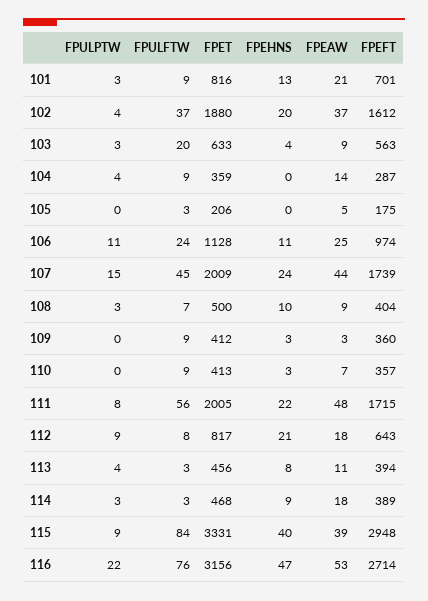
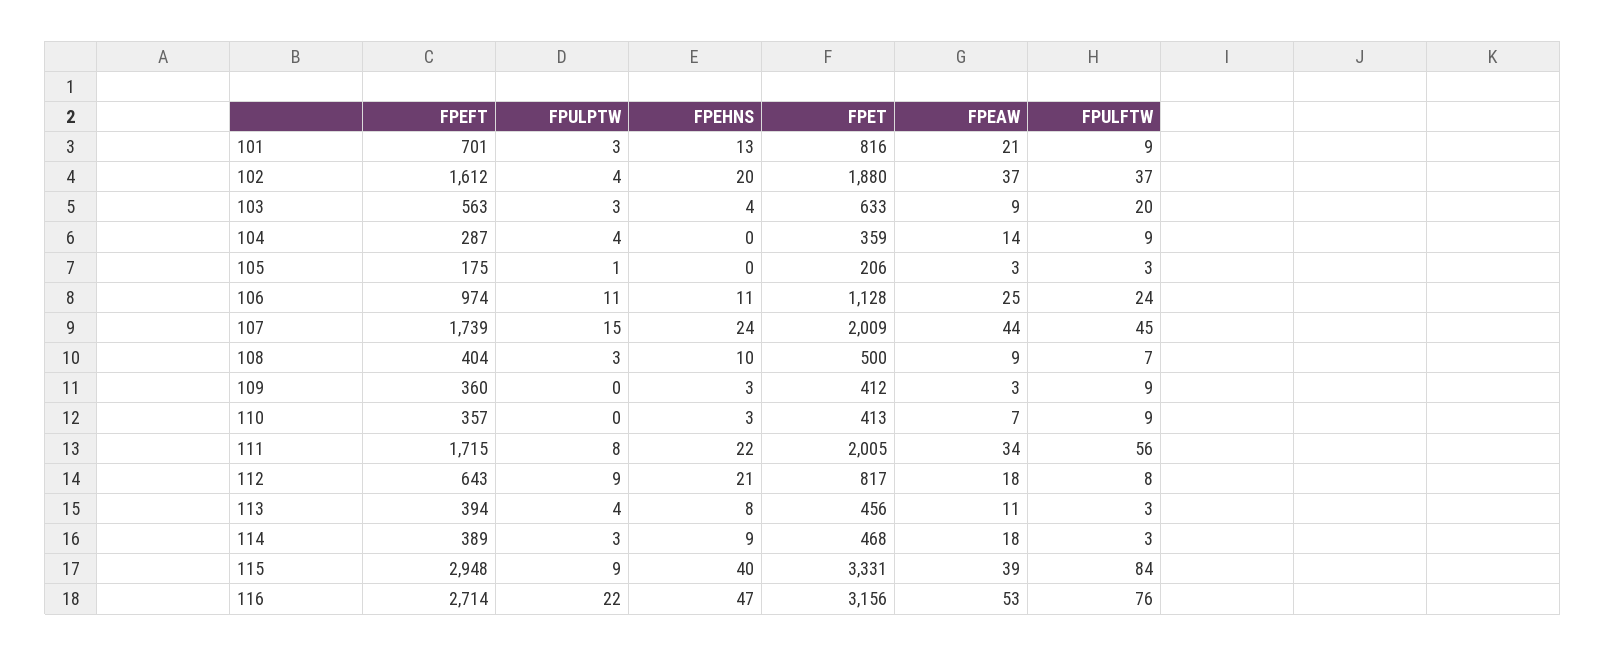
FPULPTW, 105: 0 -> 1
FPEAW, 105: 5 -> 3
FPEAW, 111: 48 -> 34

